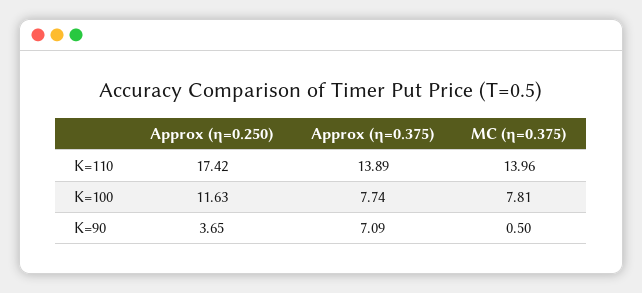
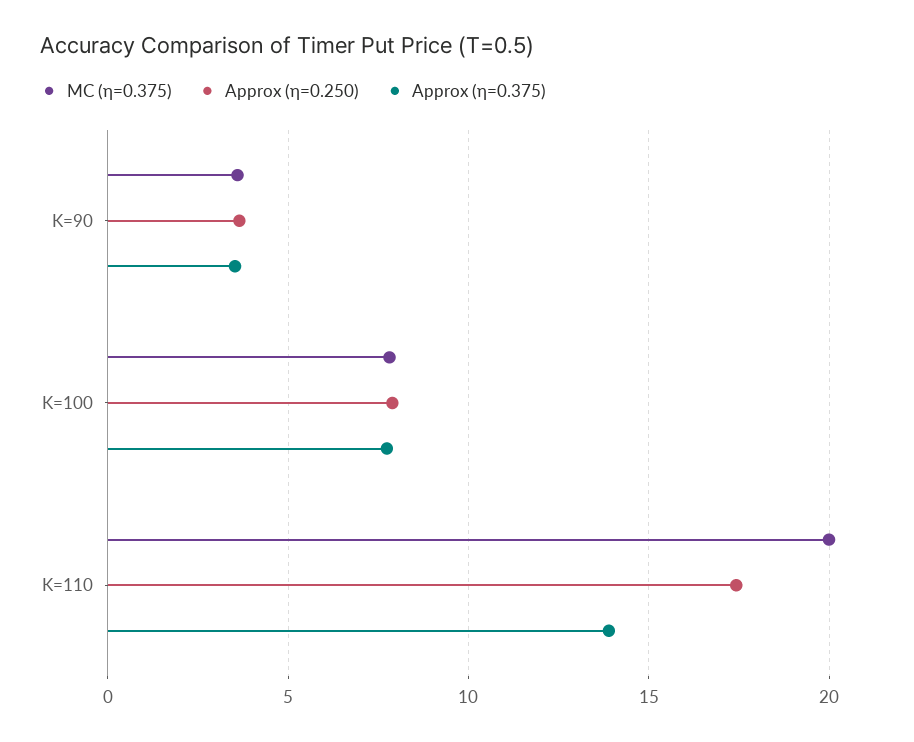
MC (η=0.375), K=110: 13.96 -> 20
Approx (η=0.250), K=100: 11.63 -> 8
Approx (η=0.375), K=90: 7.09 -> 3.5
MC (η=0.375), K=90: 0.5 -> 3.5

